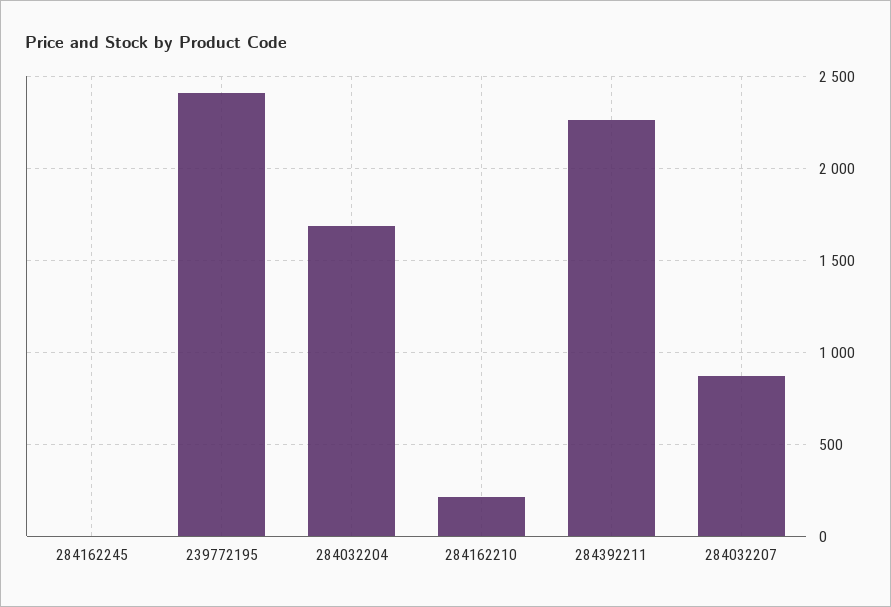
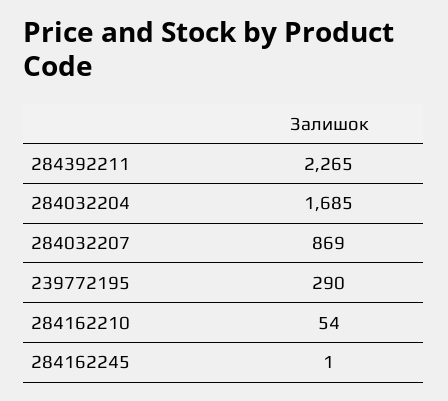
239772195: 2400 -> 290
284162210: 200 -> 54

